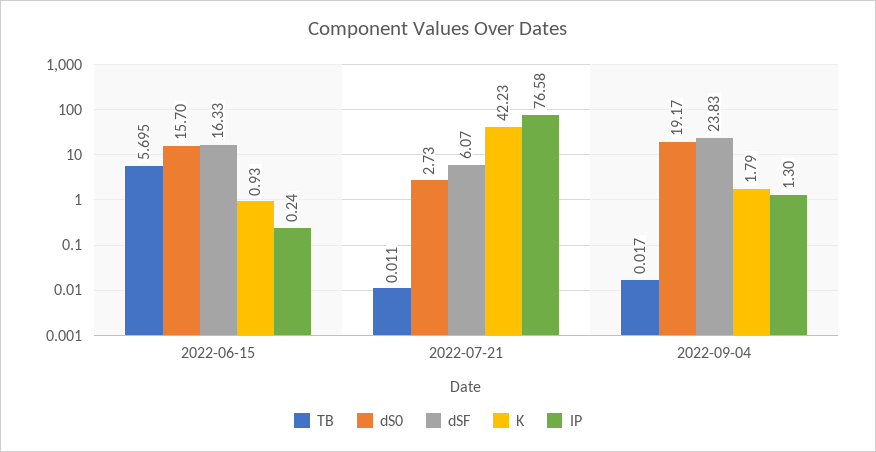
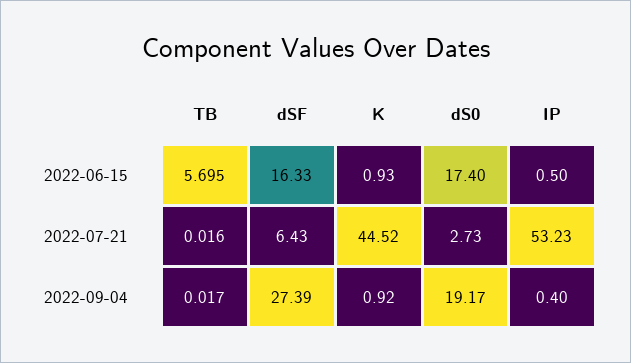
dS0, 2022-06-15: 15.7 -> 17.4
IP, 2022-06-15: 0.24 -> 0.5
TB, 2022-07-21: 0.011 -> 0.016
dSF, 2022-07-21: 6.07 -> 6.43
K, 2022-07-21: 42.23 -> 44.52
IP, 2022-07-21: 76.58 -> 53.23
dSF, 2022-09-04: 23.83 -> 27.39
K, 2022-09-04: 1.79 -> 0.92
IP, 2022-09-04: 1.3 -> 0.4

